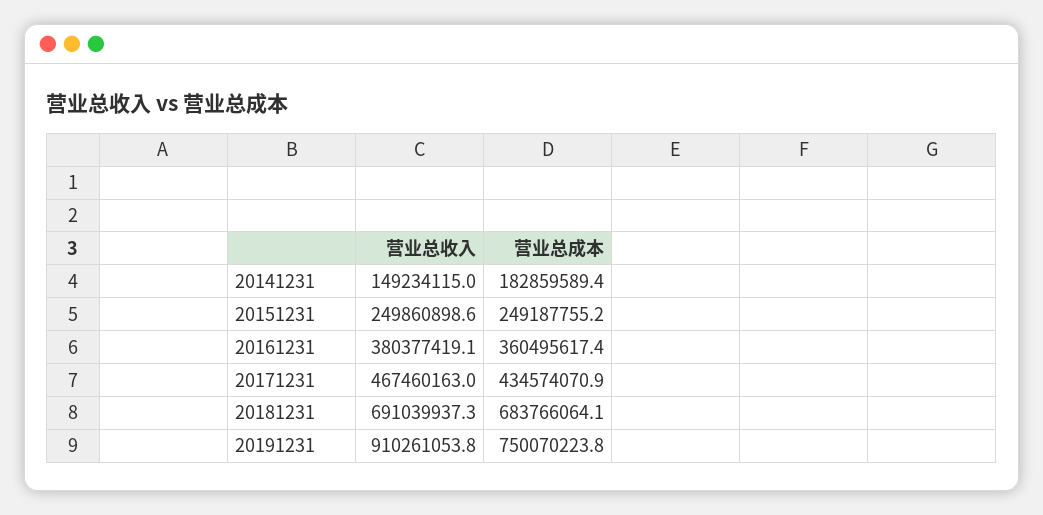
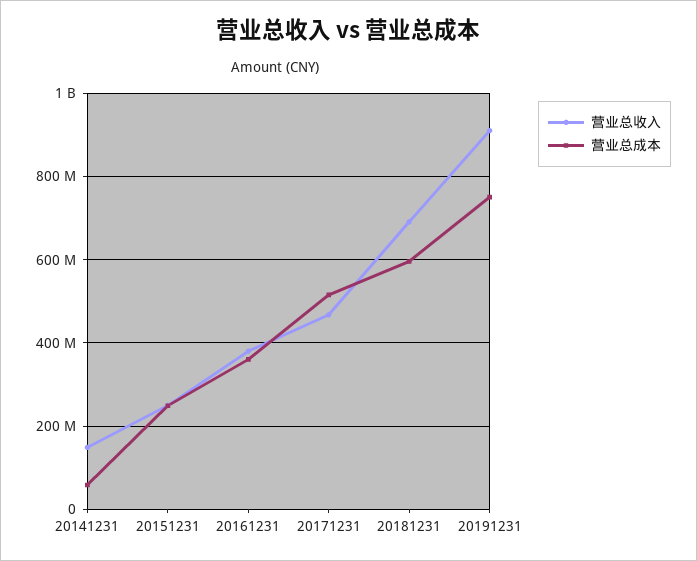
营业总成本, 20141231: 182859589.4 -> 60000000
营业总成本, 20171231: 434574070.9 -> 520000000
营业总成本, 20181231: 683766064.1 -> 600000000

